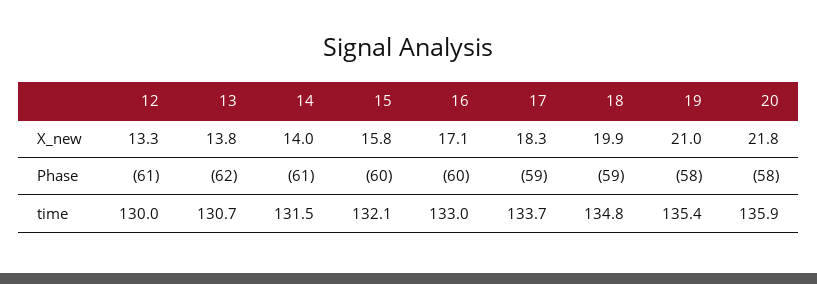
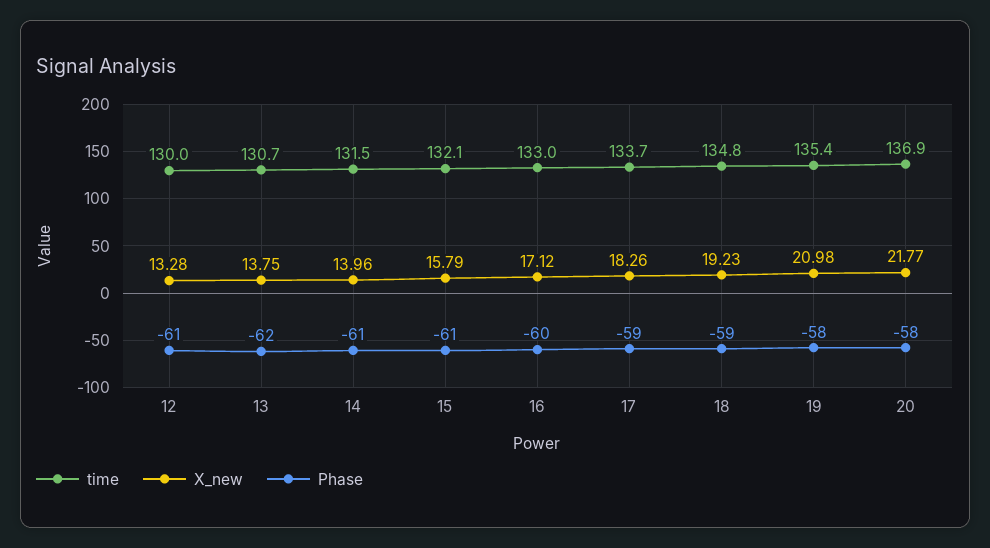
X_new, 18: 19.9 -> 19.23
Phase, 15: -60 -> -61
time, 20: 135.9 -> 136.9

